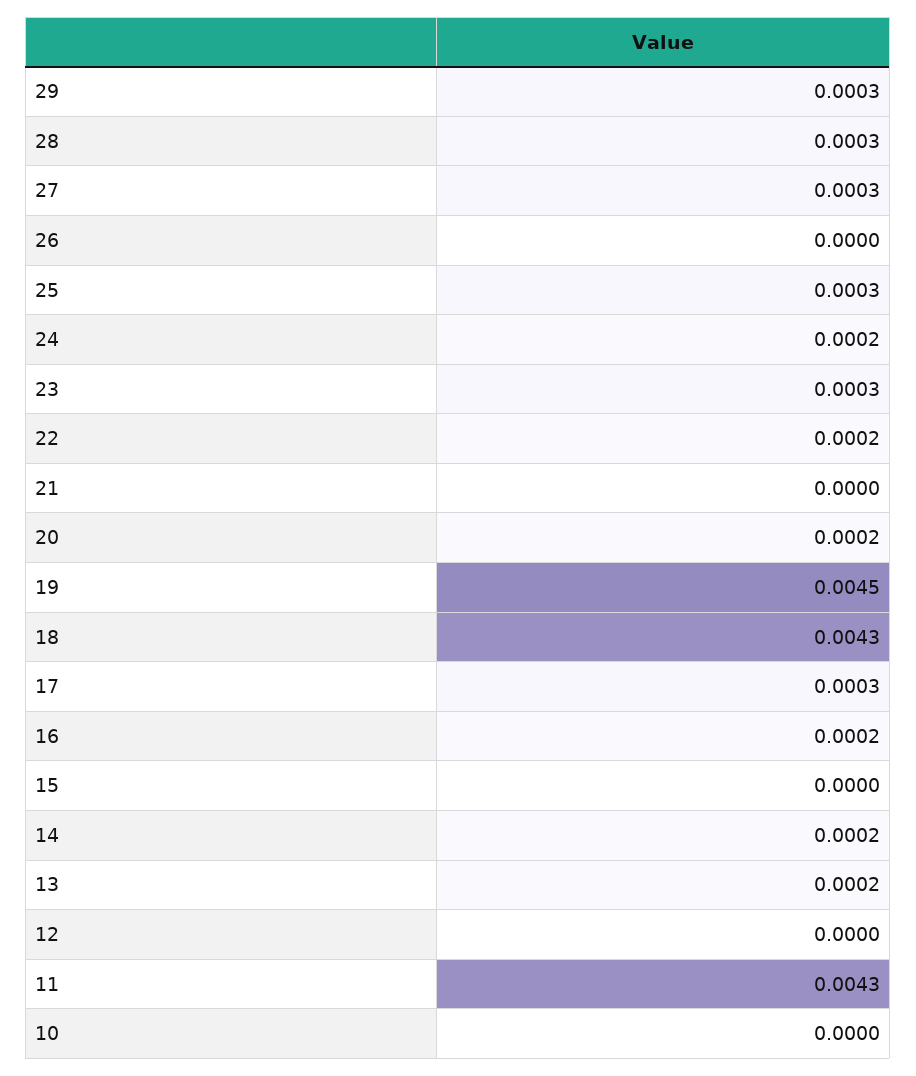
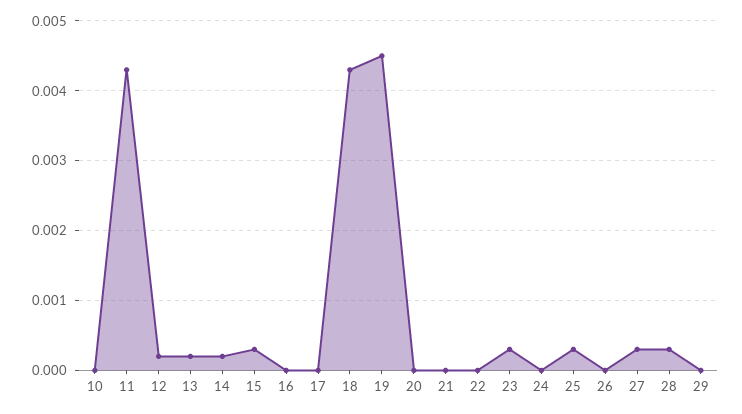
29: 0.0003 -> 0
24: 0.0002 -> 0
22: 0.0002 -> 0
20: 0.0002 -> 0
17: 0.0003 -> 0
16: 0.0002 -> 0
15: 0 -> 0.0003
12: 0 -> 0.0002

